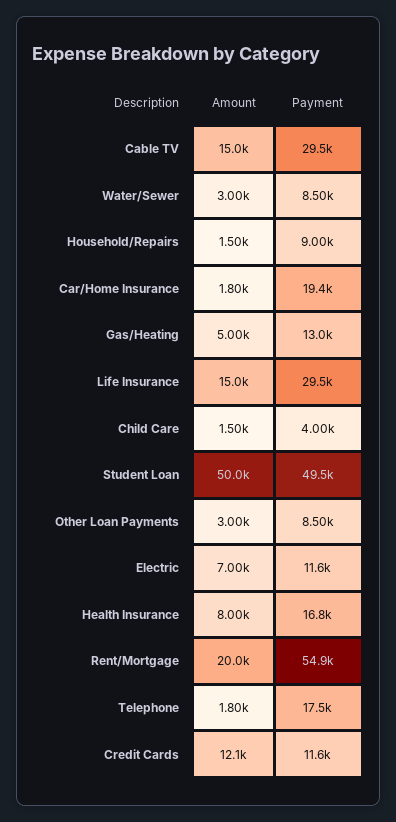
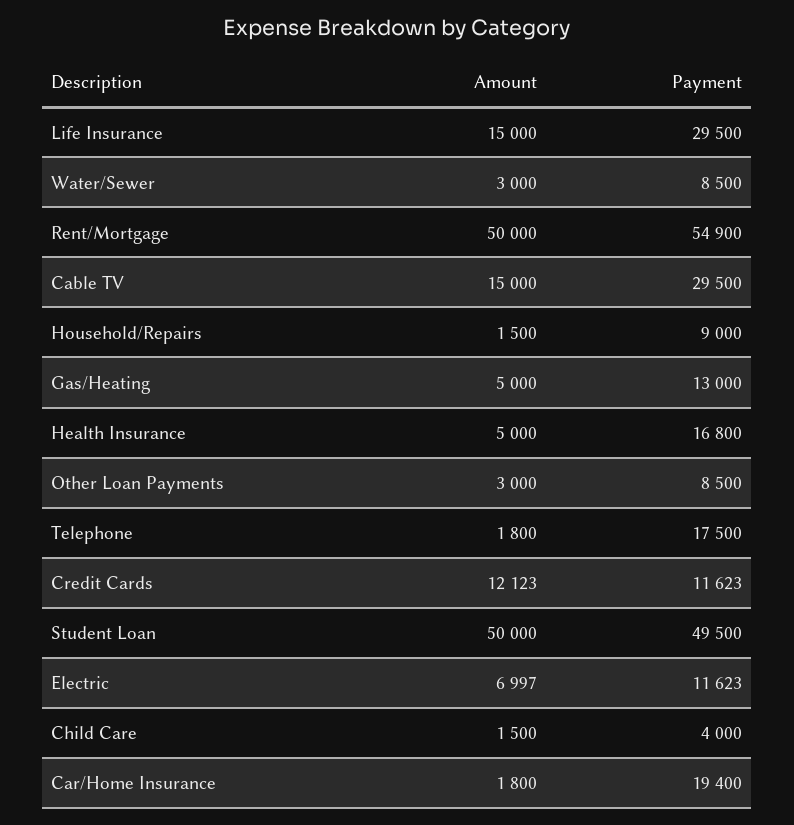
Amount, Health Insurance: 8000 -> 5000
Amount, Rent/Mortgage: 20000 -> 50000

